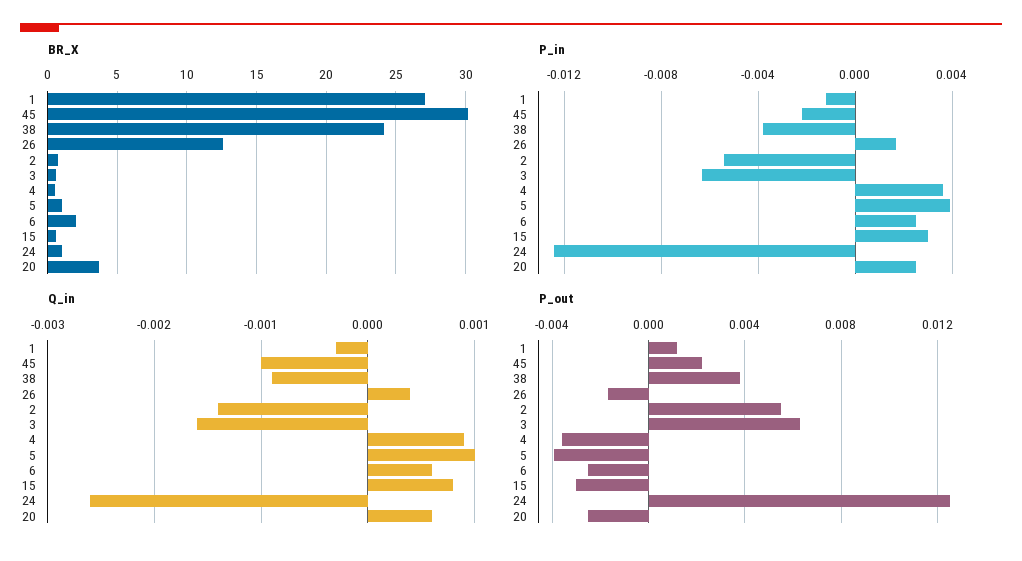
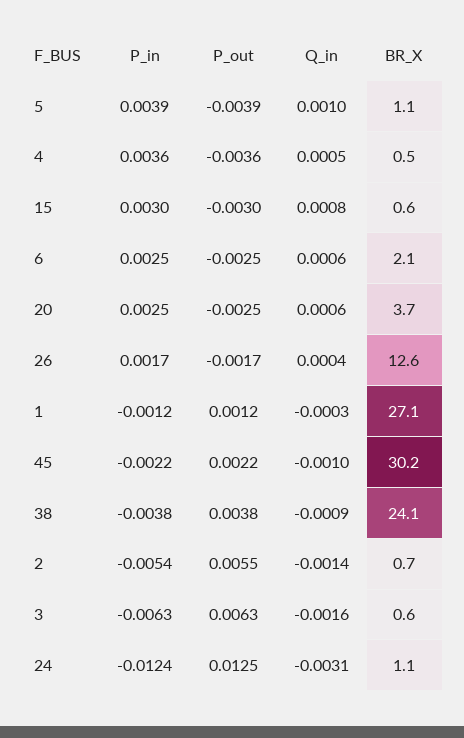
Q_in, 4: 0.0009 -> 0.0005
Q_in, 24: -0.0026 -> -0.0031

